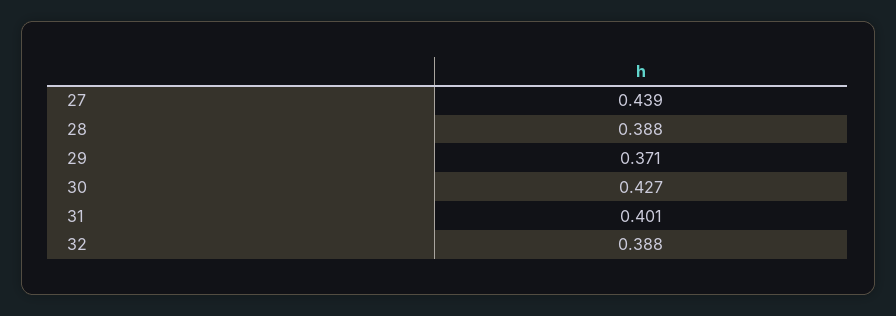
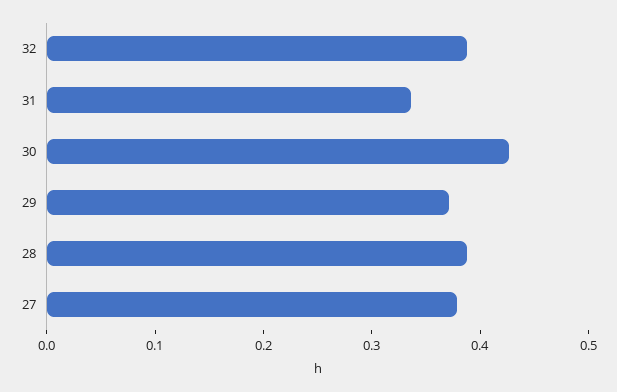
27: 0.439 -> 0.38
31: 0.401 -> 0.34

